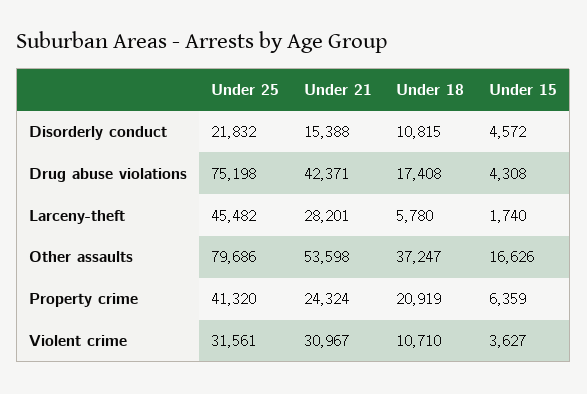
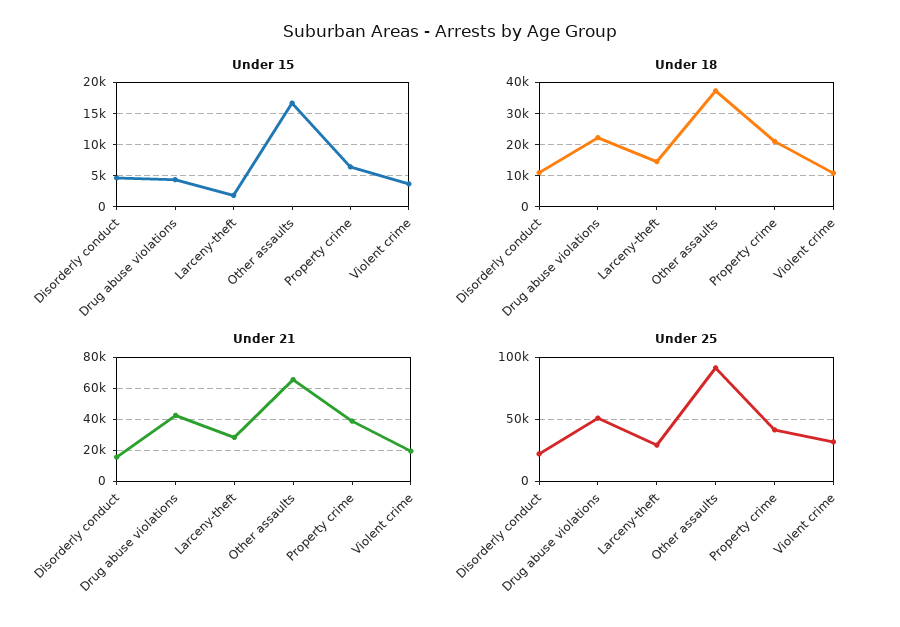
Under 25, Drug abuse violations: 75198 -> 50000
Under 18, Drug abuse violations: 17408 -> 22000
Under 25, Larceny-theft: 45482 -> 30000
Under 18, Larceny-theft: 5780 -> 14000
Under 25, Other assaults: 79686 -> 90000
Under 21, Other assaults: 53598 -> 65000
Under 21, Property crime: 24324 -> 40000
Under 21, Violent crime: 30967 -> 20000

